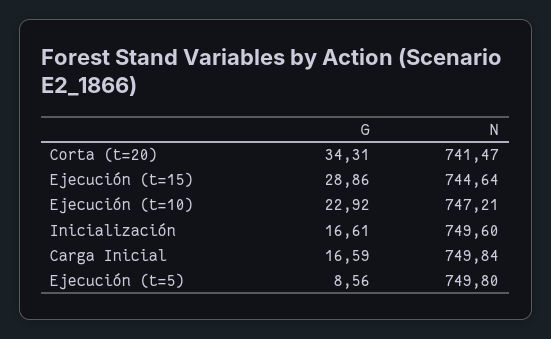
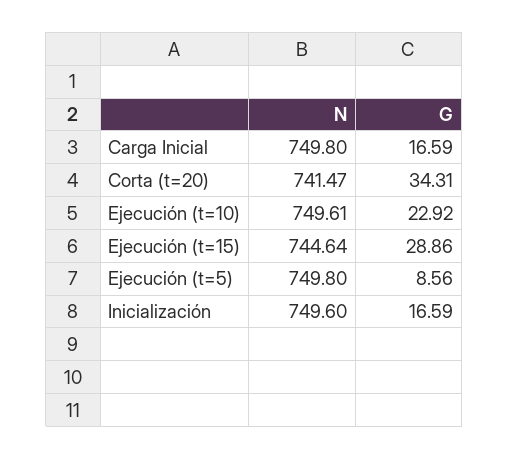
N, Ejecución (t=10): 747.21 -> 749.61
G, Inicialización: 16.61 -> 16.59
N, Carga Inicial: 749.84 -> 749.8

